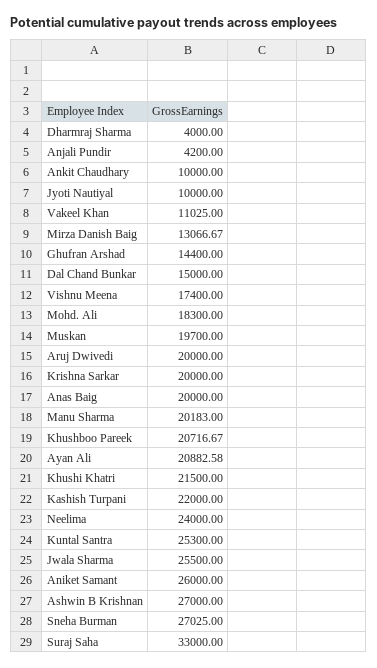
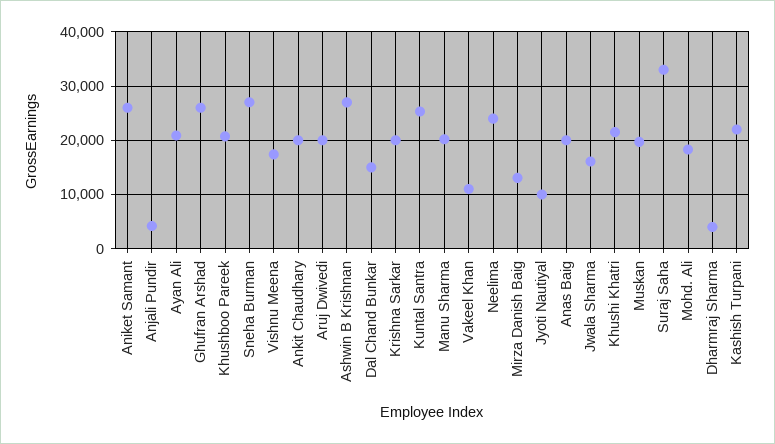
Ankit Chaudhary: 10000 -> 20000
Ghufran Arshad: 14400 -> 26000
Jwala Sharma: 25500 -> 16000

